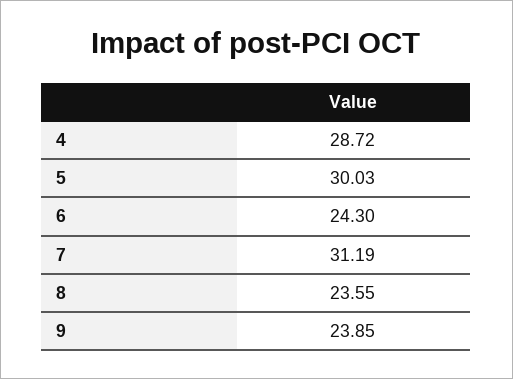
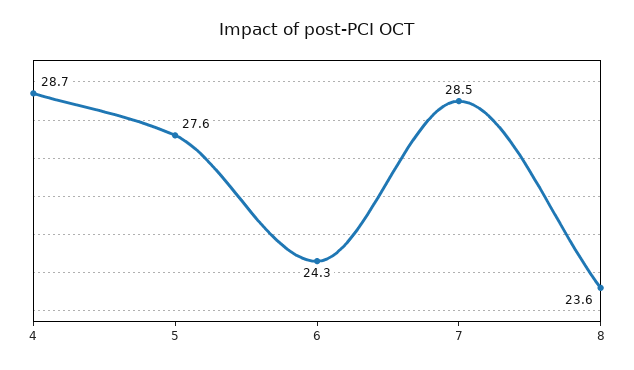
5: 30.03 -> 27.6
7: 31.19 -> 28.5
9: 23.85 -> none

